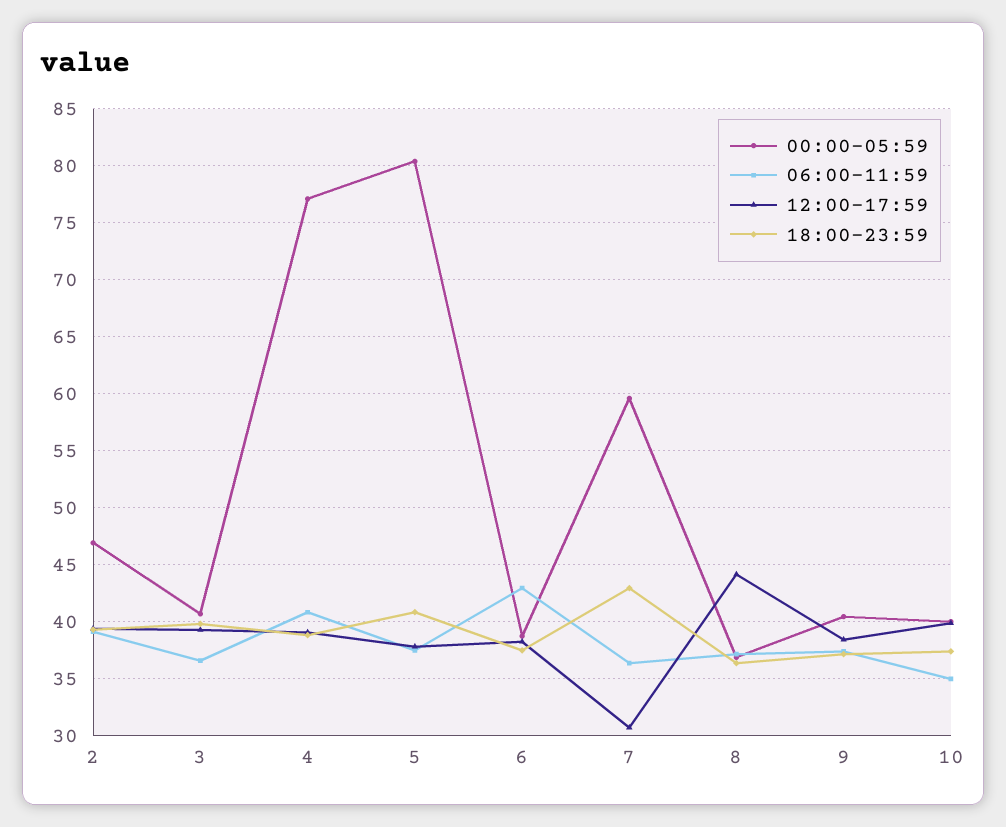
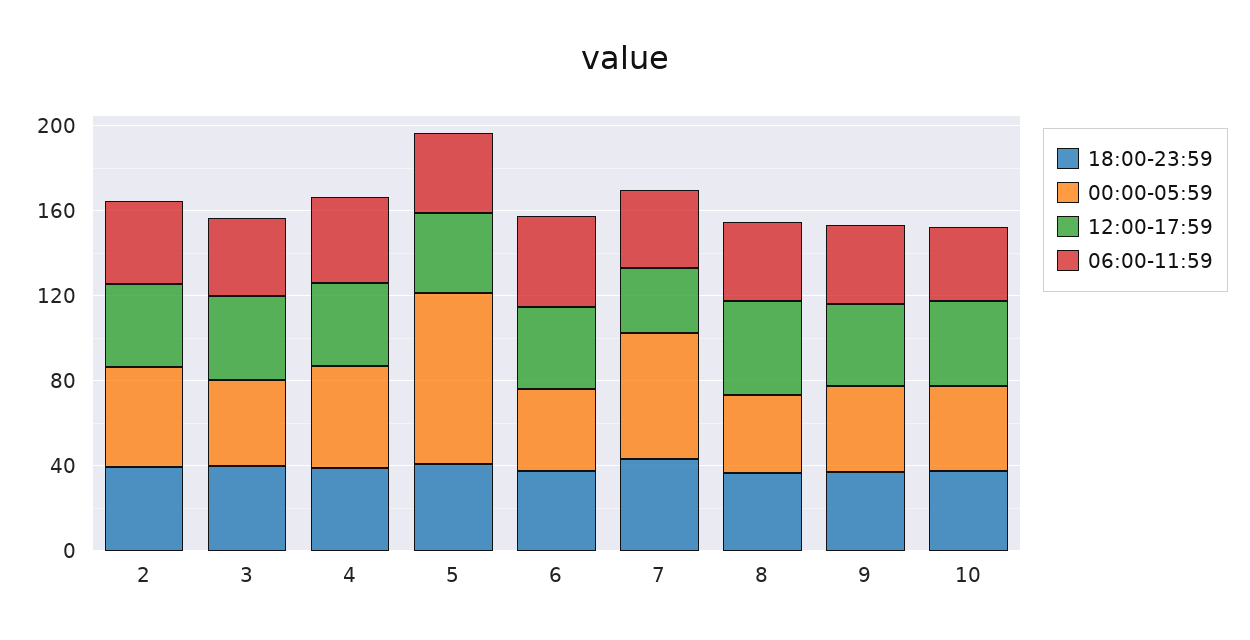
00:00-05:59, 4: 77 -> 50

